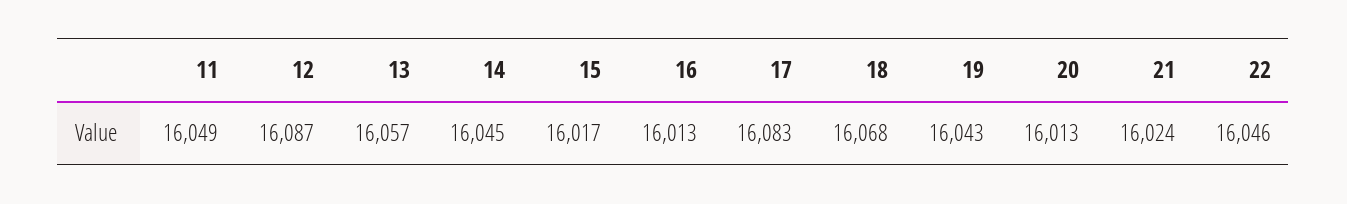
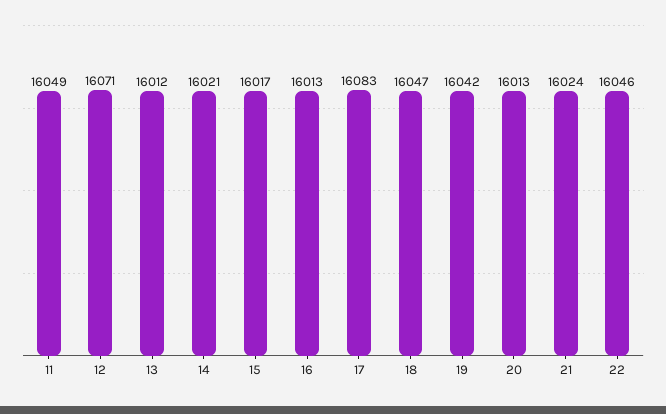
12: 16087 -> 16071
13: 16057 -> 16012
14: 16045 -> 16021
18: 16068 -> 16047
19: 16043 -> 16042

